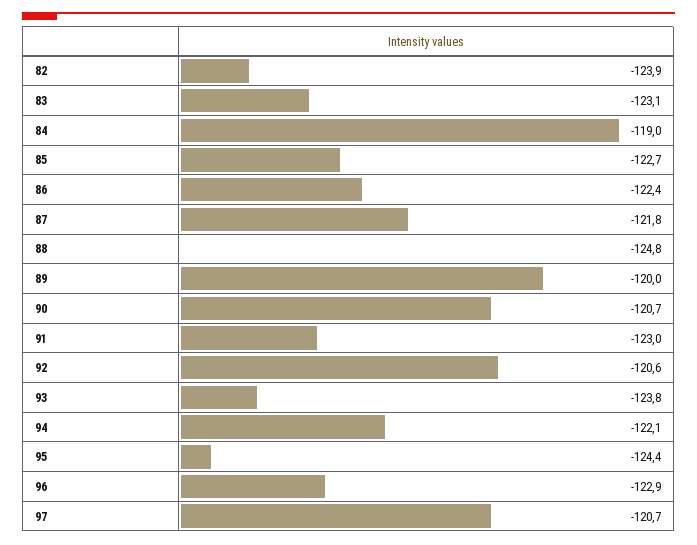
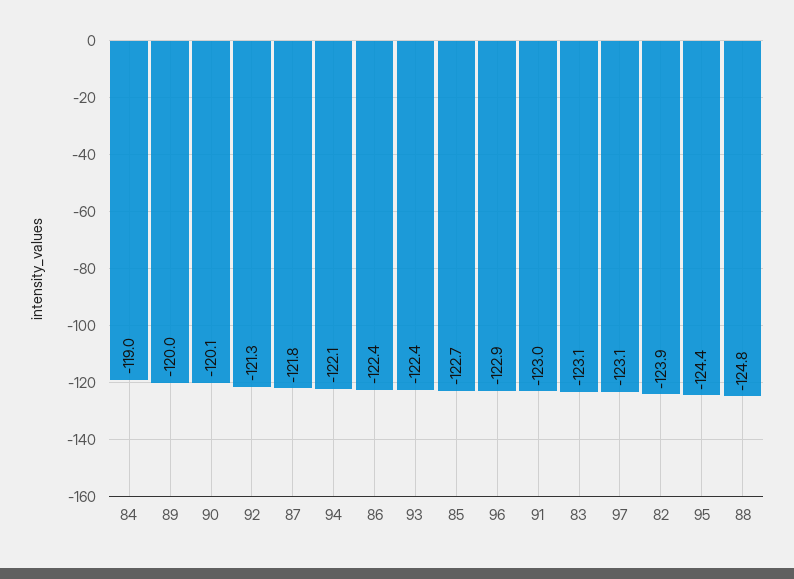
90: -120.7 -> -120.1
92: -120.6 -> -121.3
93: -123.8 -> -122.4
97: -120.7 -> -123.1

